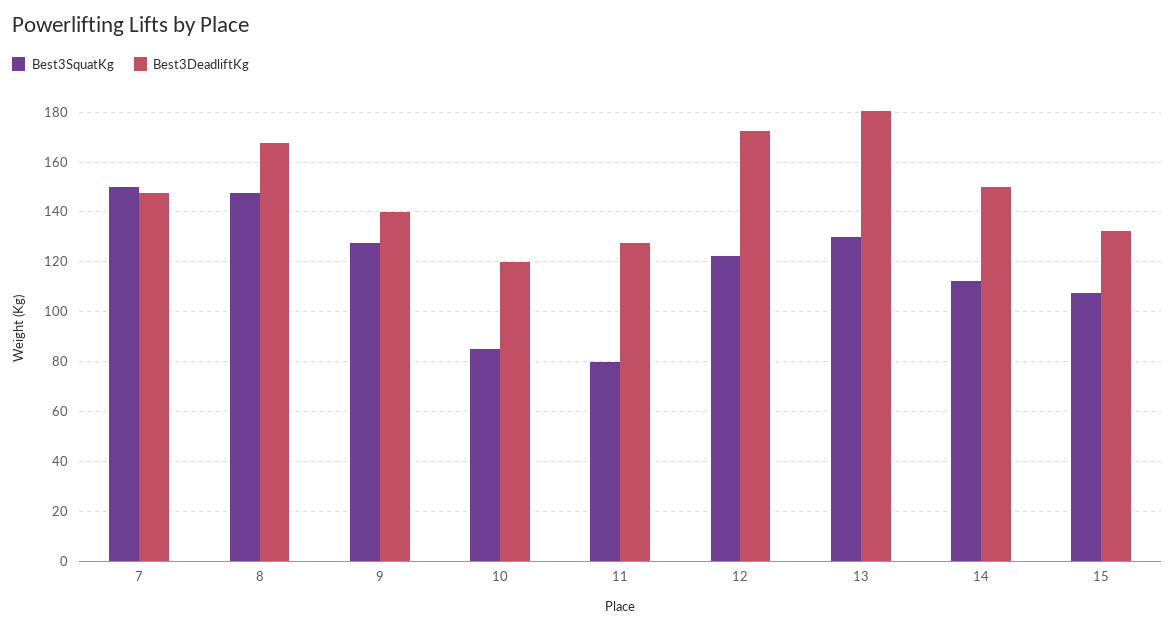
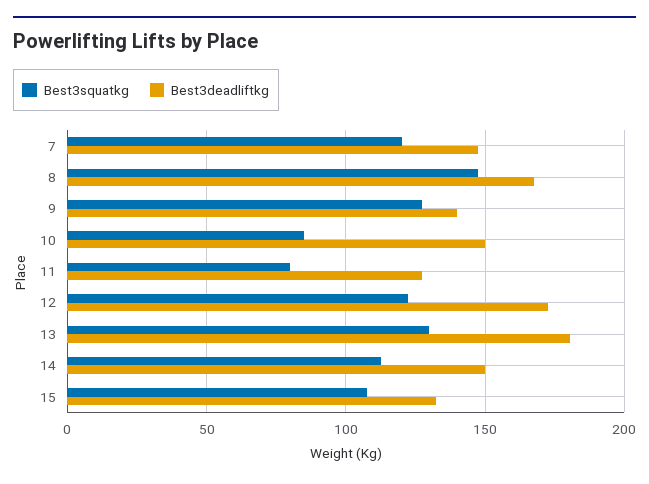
Best3SquatKg, 7: 150 -> 120
Best3DeadliftKg, 10: 120 -> 150

